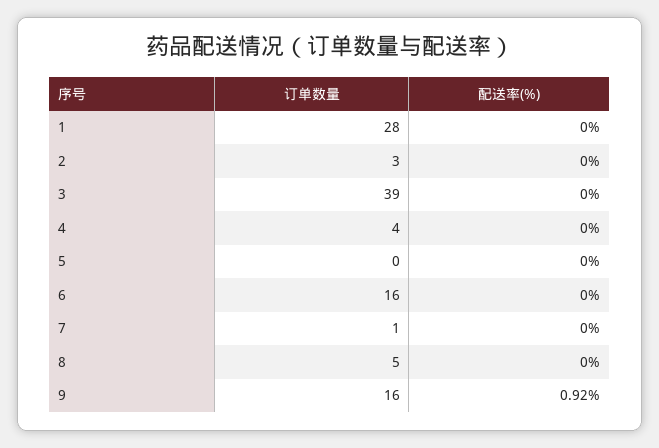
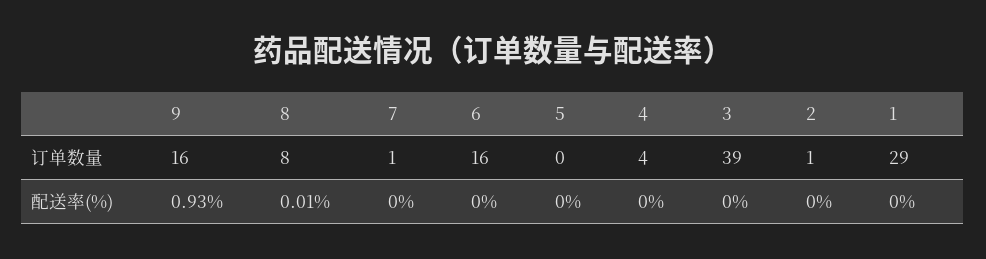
订单数量, 1: 28 -> 29
订单数量, 2: 3 -> 1
订单数量, 8: 5 -> 8
配送率(%), 8: 0 -> 0.01
配送率(%), 9: 0.92 -> 0.93

